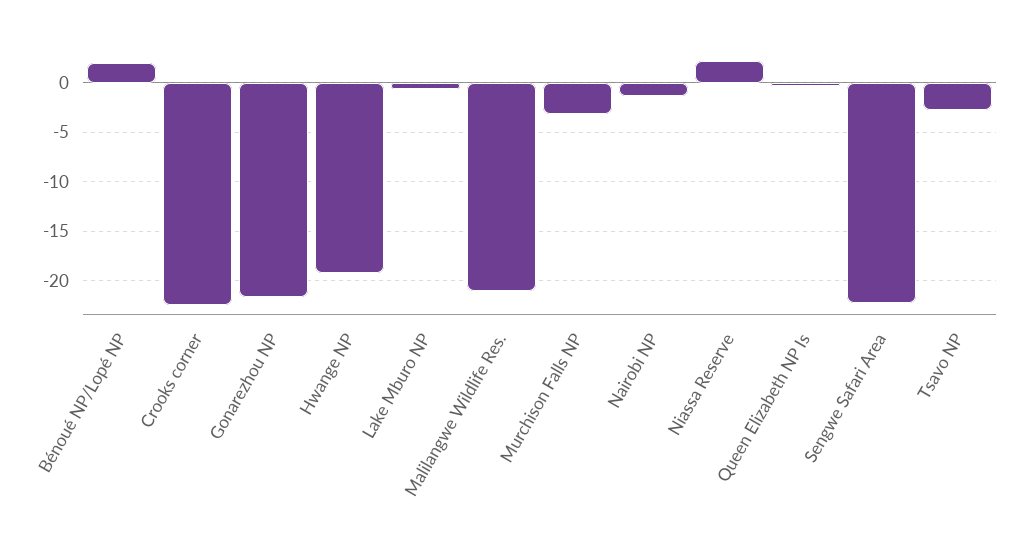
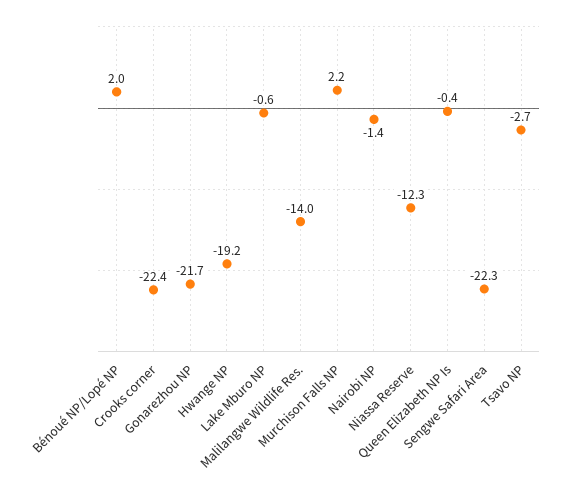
Malilangwe Wildlife Res.: -21 -> -14
Murchison Falls NP: -3 -> 2.2
Niassa Reserve: 2 -> -12.3

